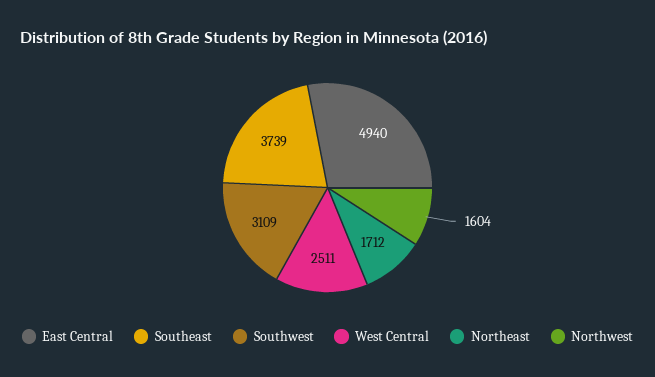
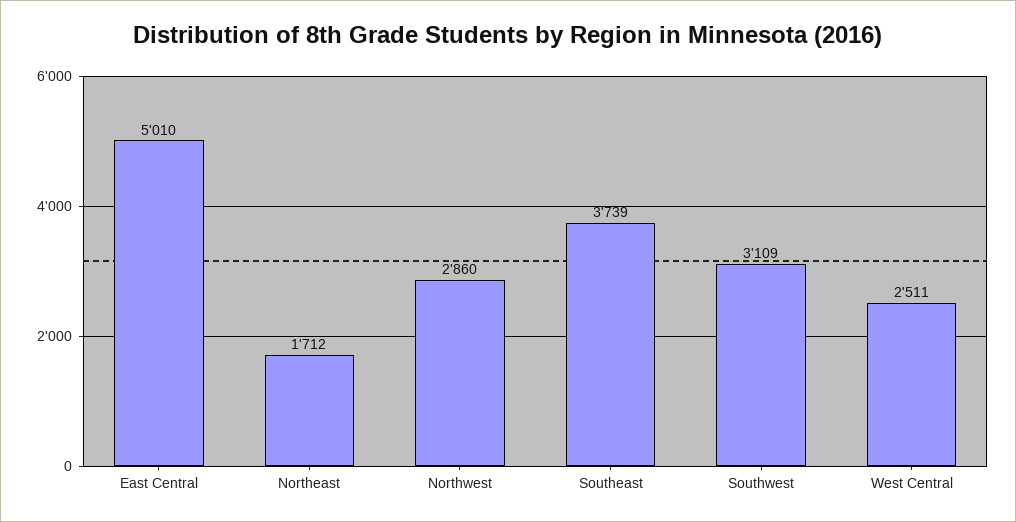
East Central: 4940 -> 5010
Northwest: 1604 -> 2860

